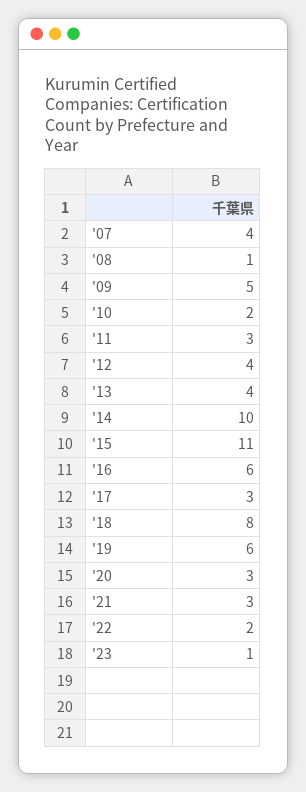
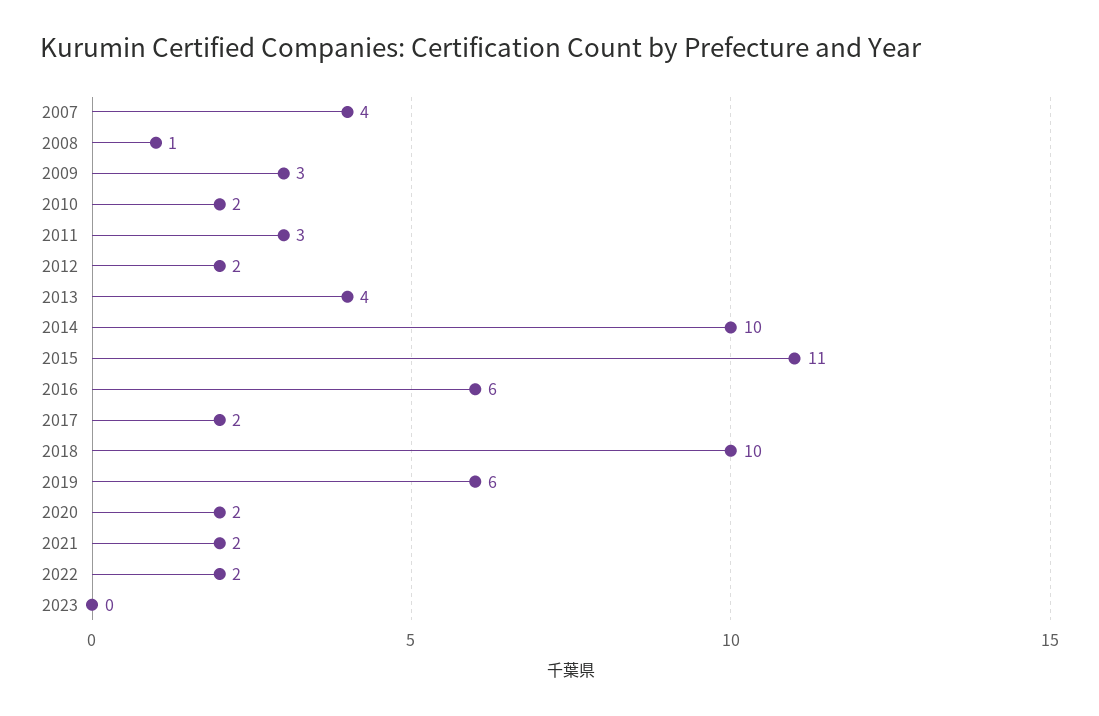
'09: 5 -> 3
'12: 4 -> 2
'17: 3 -> 2
'18: 8 -> 10
'20: 3 -> 2
'21: 3 -> 2
'23: 1 -> 0

